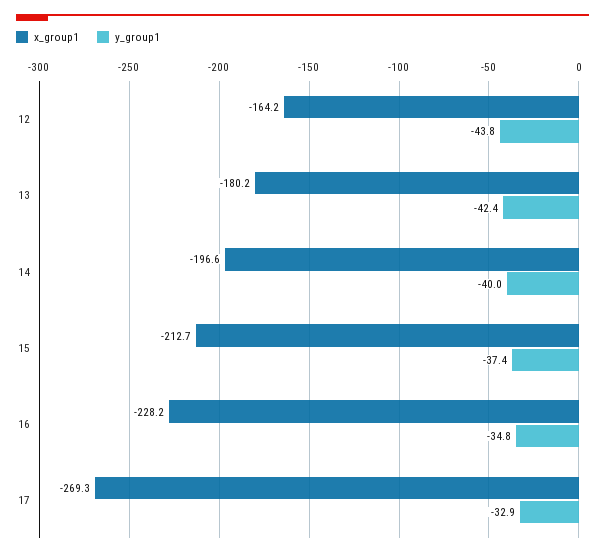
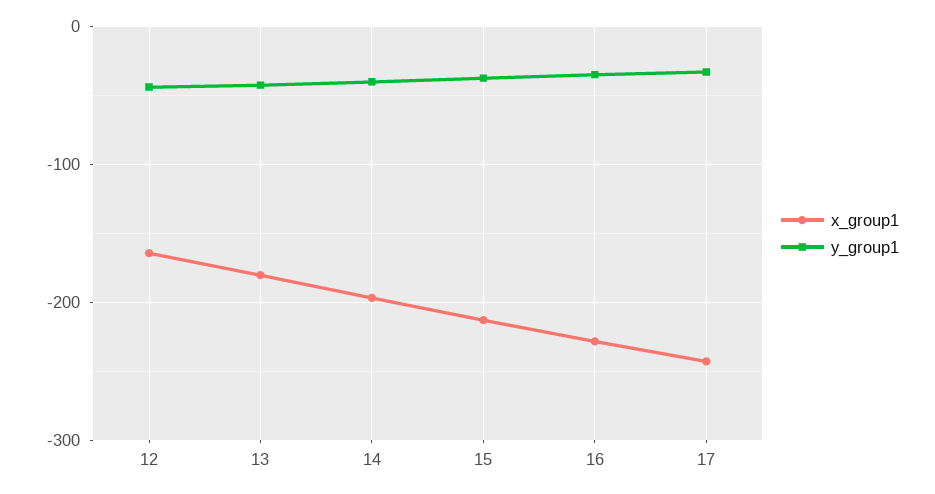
x_group1, 17: -269.3 -> -240

